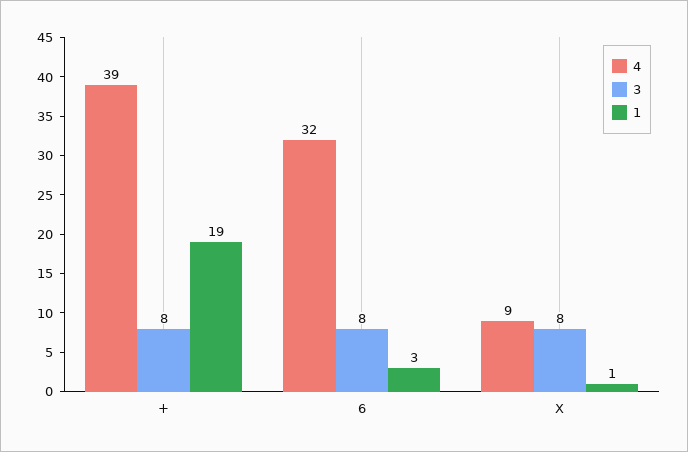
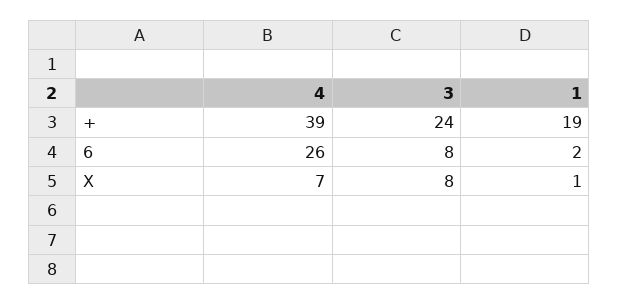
3, +: 8 -> 24
4, 6: 32 -> 26
1, 6: 3 -> 2
4, X: 9 -> 7

